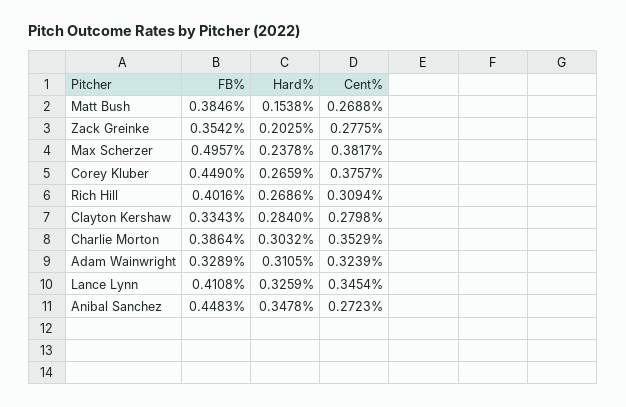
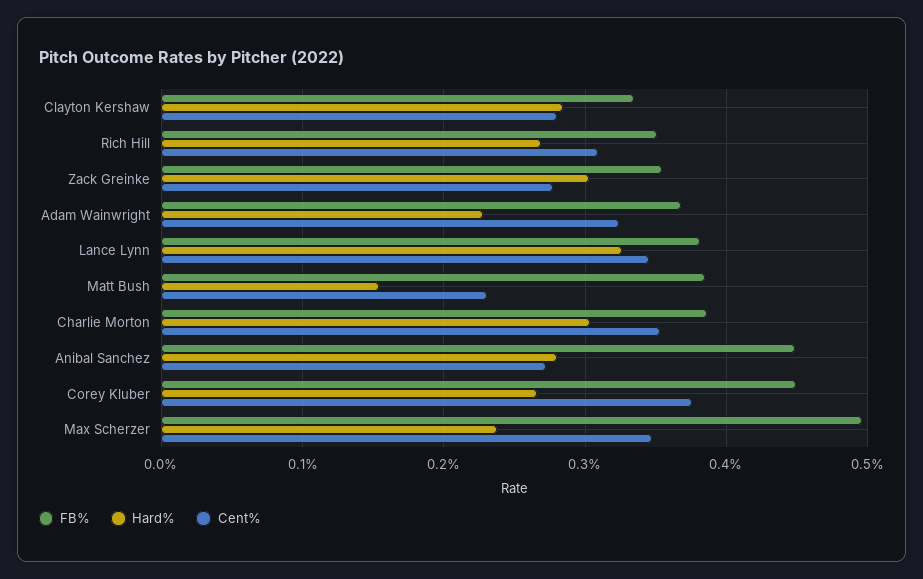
Cent%, Matt Bush: 0.2688 -> 0.23
Hard%, Zack Greinke: 0.2025 -> 0.3
Cent%, Max Scherzer: 0.3817 -> 0.35
FB%, Rich Hill: 0.4016 -> 0.35
FB%, Adam Wainwright: 0.3289 -> 0.37
Hard%, Adam Wainwright: 0.3105 -> 0.23
FB%, Lance Lynn: 0.4108 -> 0.38
Hard%, Anibal Sanchez: 0.3478 -> 0.28

